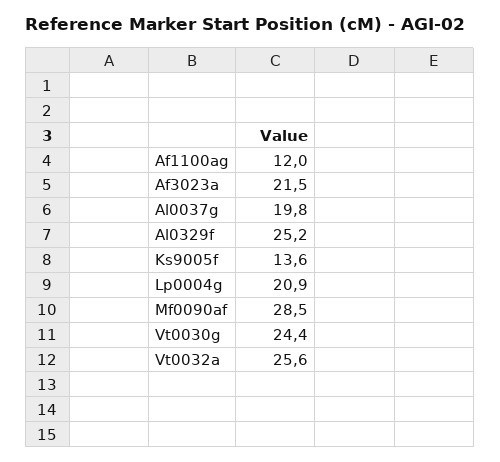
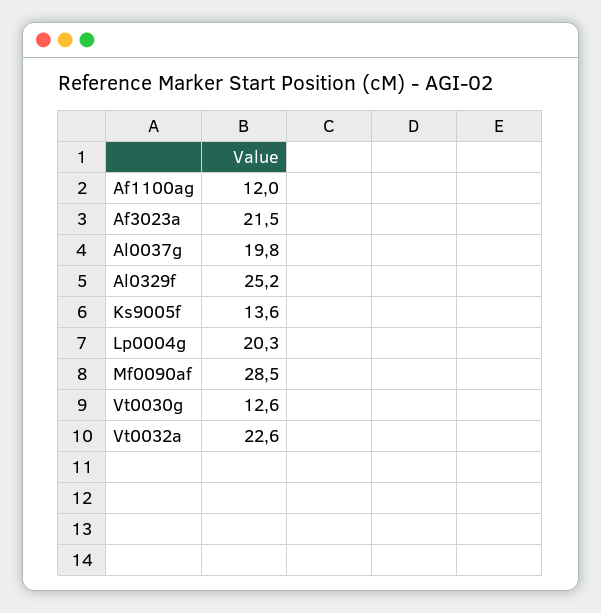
Lp0004g: 20.9 -> 20.3
Vt0030g: 24.4 -> 12.6
Vt0032a: 25.6 -> 22.6

